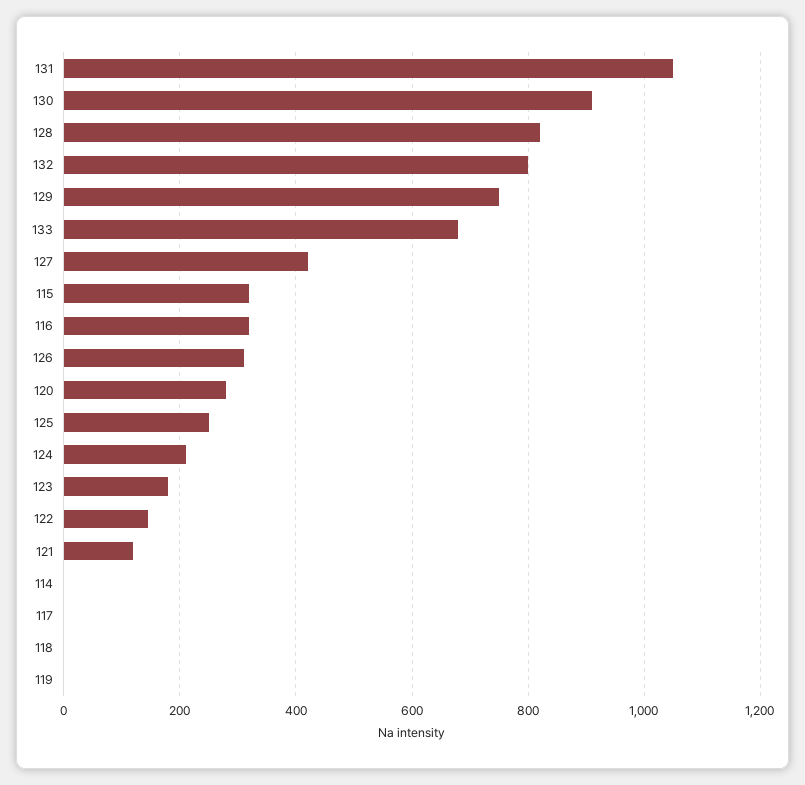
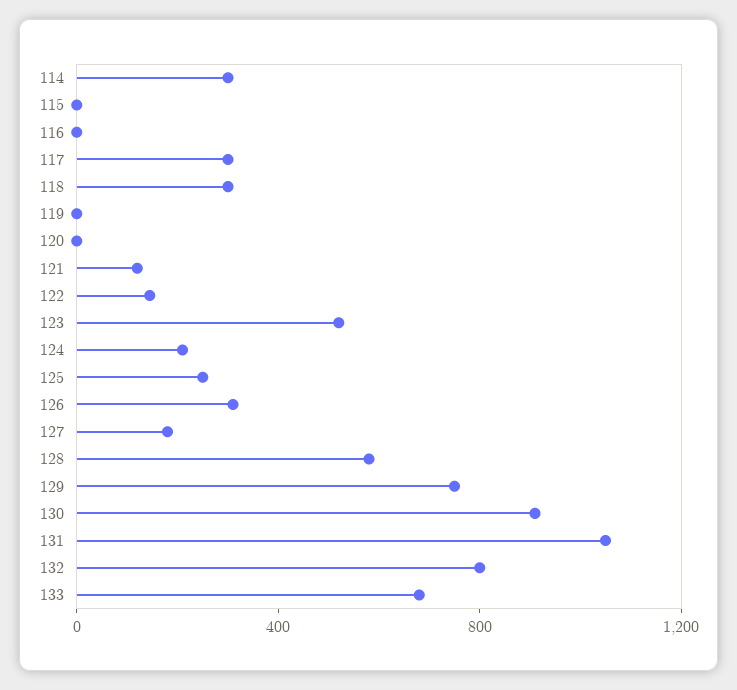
128: 820 -> 600
127: 420 -> 200
115: 320 -> 0
116: 320 -> 0
120: 280 -> 0
123: 180 -> 500
114: 0 -> 300
117: 0 -> 300
118: 0 -> 300

